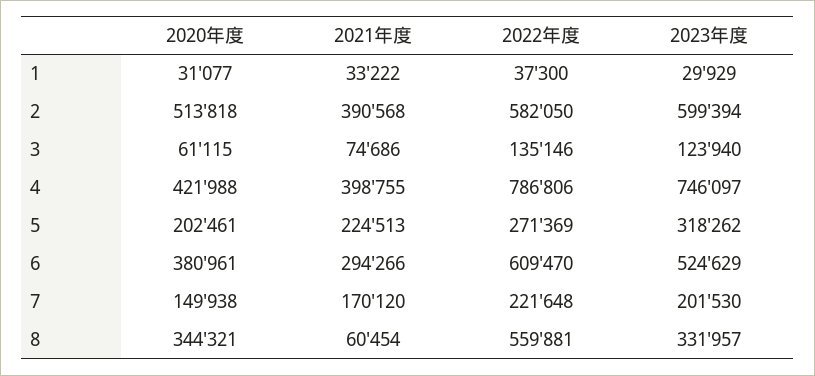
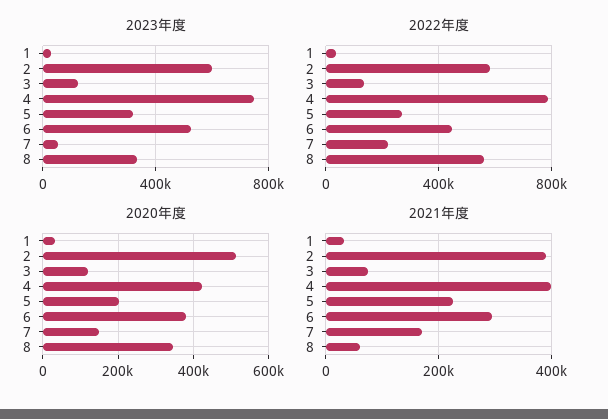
2020年度, 3: 61115 -> 120000
2022年度, 6: 609470 -> 450000
2023年度, 7: 201530 -> 50000

